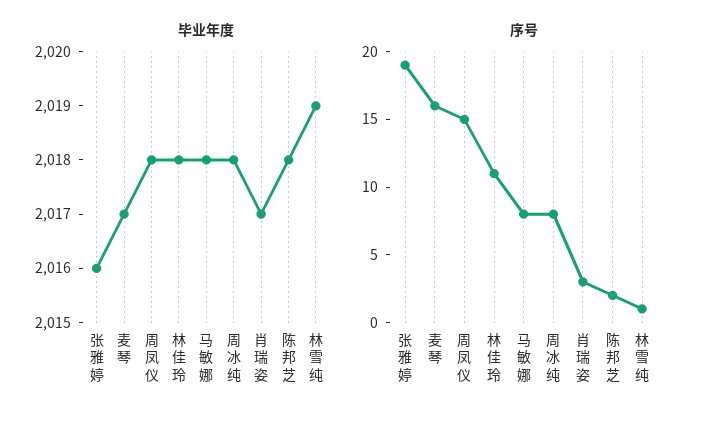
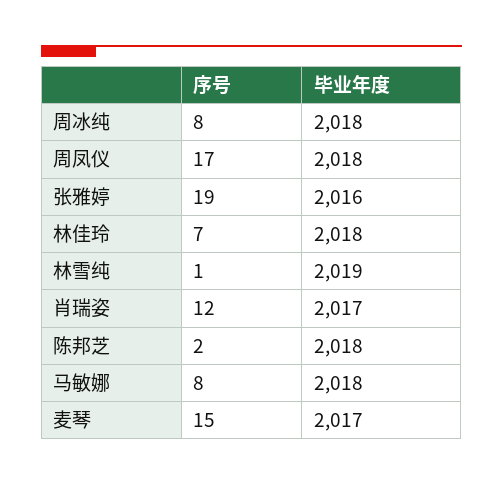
序号, 麦琴: 16 -> 15
序号, 周凤仪: 15 -> 17
序号, 林佳玲: 11 -> 7
序号, 肖瑞姿: 3 -> 12

